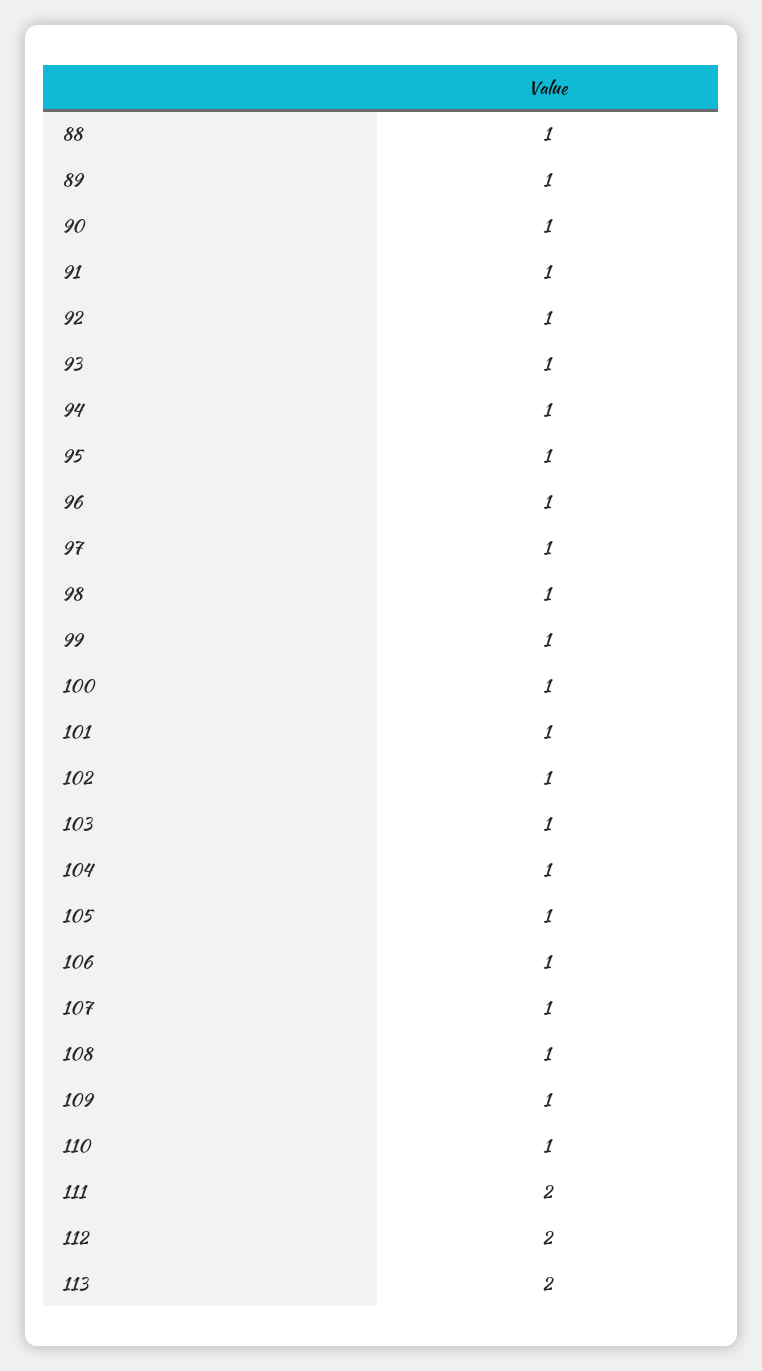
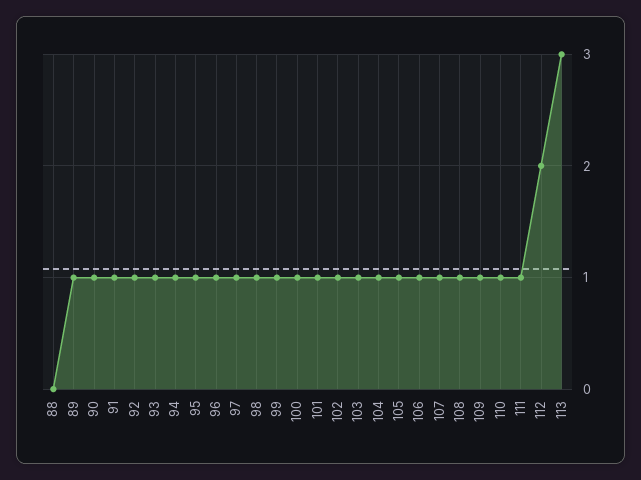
88: 1 -> 0
111: 2 -> 1
113: 2 -> 3

